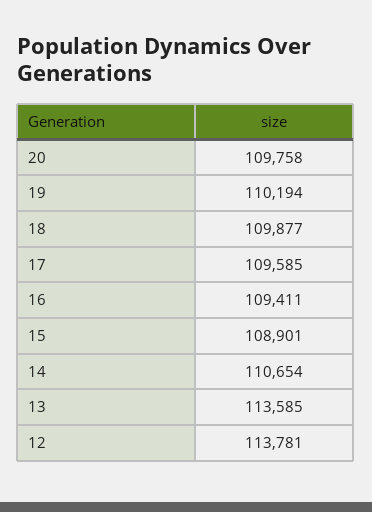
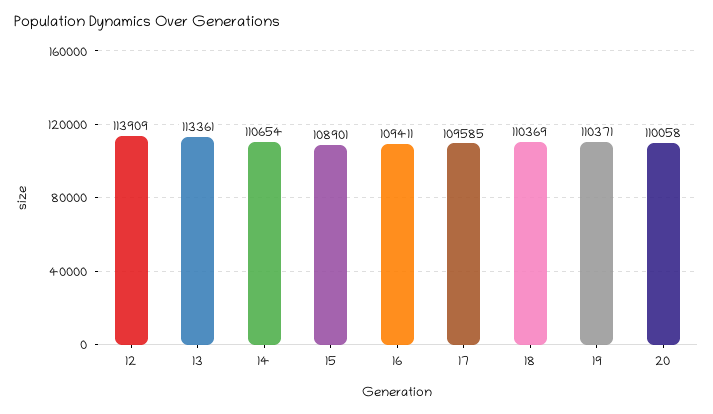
20: 109758 -> 110058
19: 110194 -> 110371
18: 109877 -> 110369
13: 113585 -> 113361
12: 113781 -> 113909

